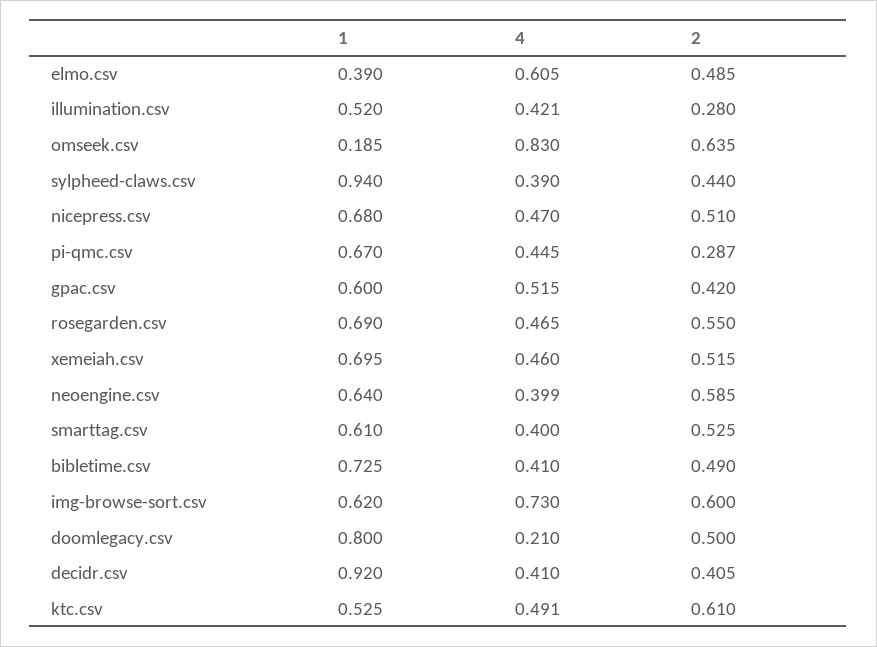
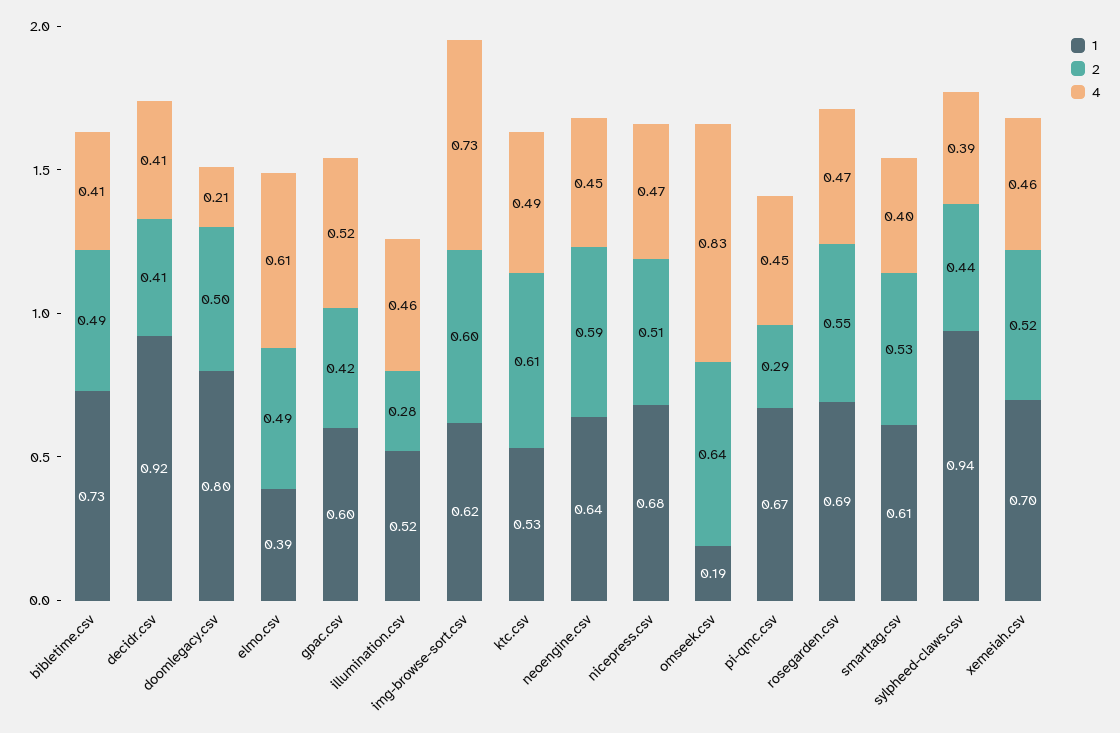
4, illumination.csv: 0.421 -> 0.46
4, neoengine.csv: 0.399 -> 0.45

